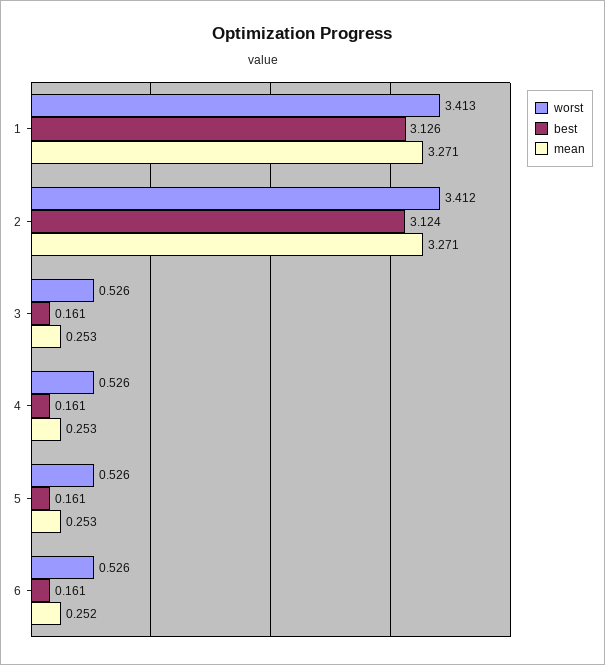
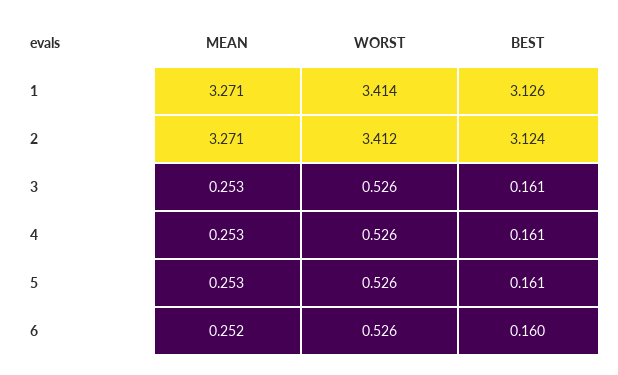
worst, 1: 3.413 -> 3.414
best, 6: 0.161 -> 0.16

